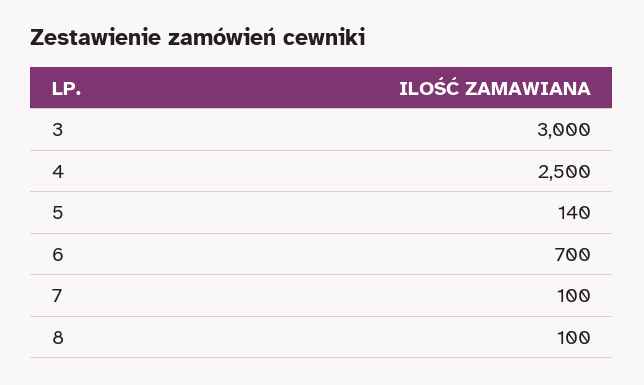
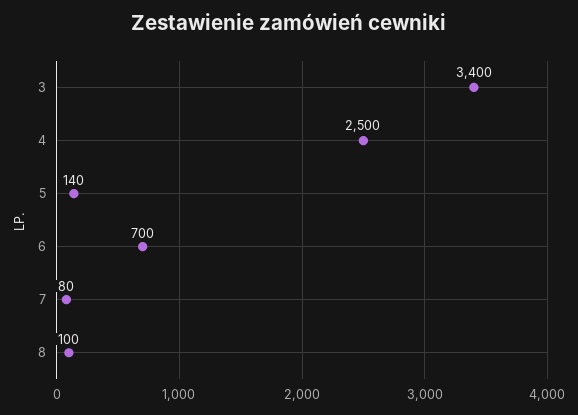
3: 3000 -> 3400
7: 100 -> 80

